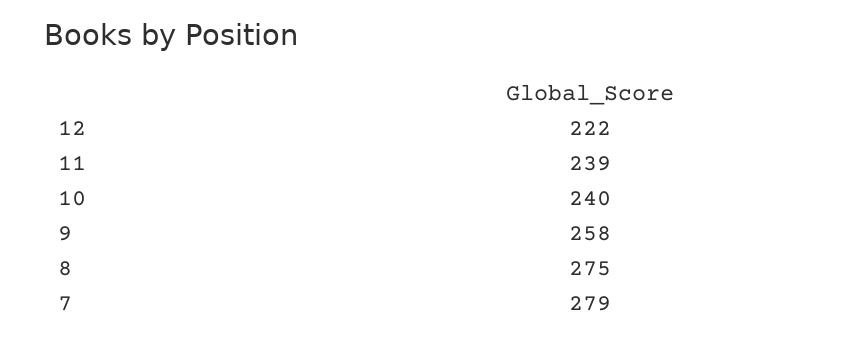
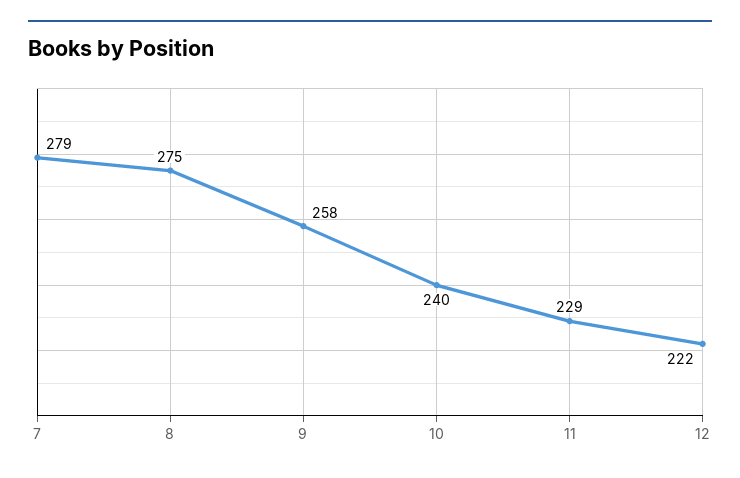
11: 239 -> 229

